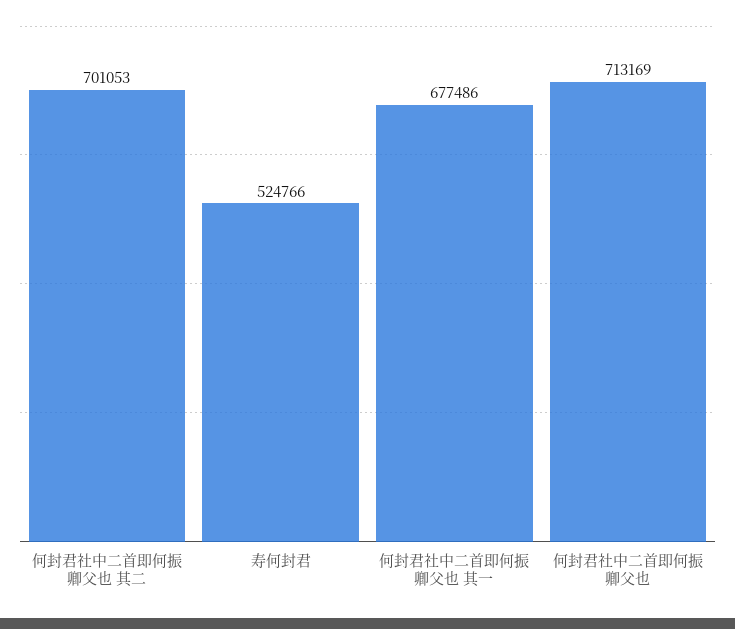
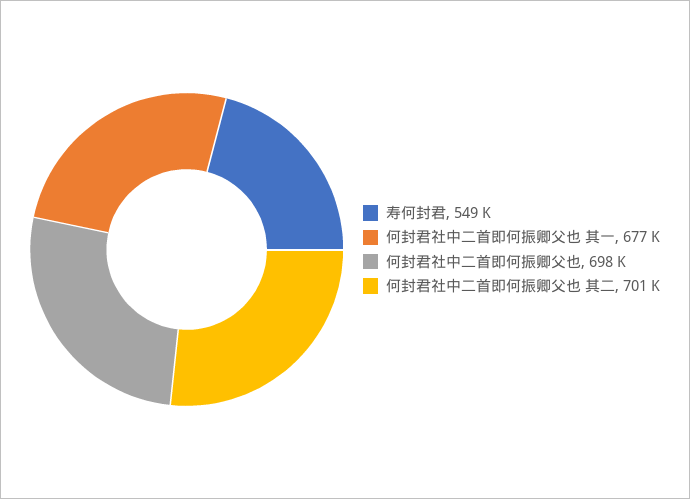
寿何封君: 524766 -> 549000
何封君社中二首即何振卿父也: 713169 -> 698000

